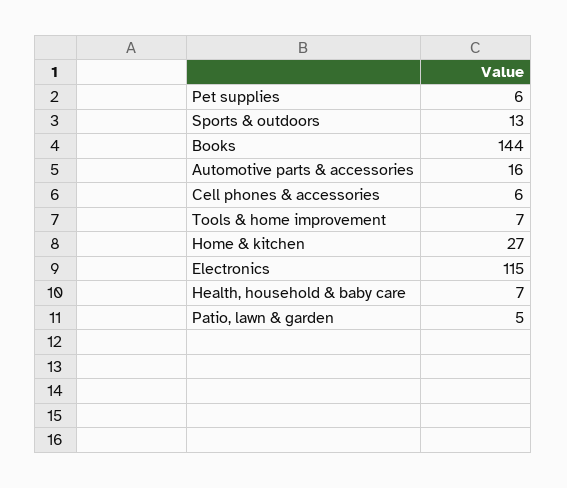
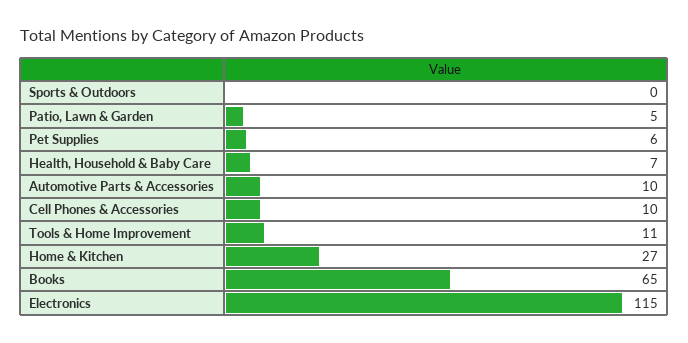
Sports & outdoors: 13 -> 0
Books: 144 -> 65
Automotive parts & accessories: 16 -> 10
Cell phones & accessories: 6 -> 10
Tools & home improvement: 7 -> 11

